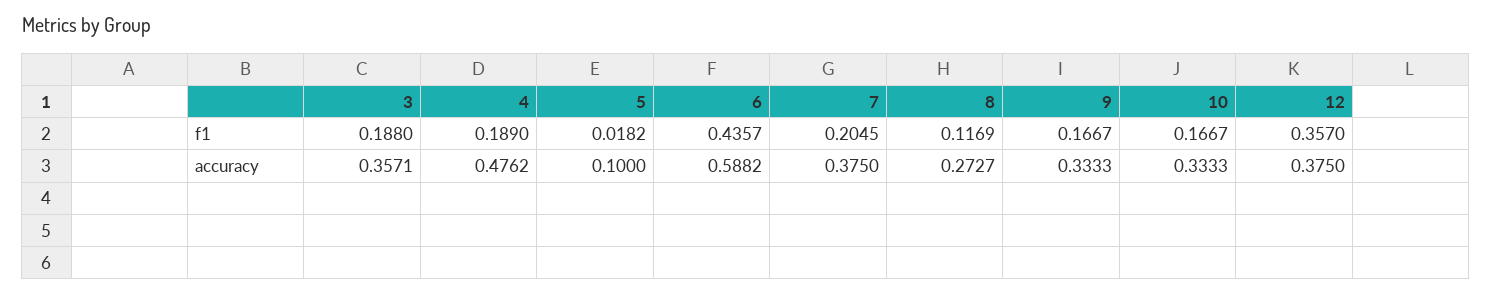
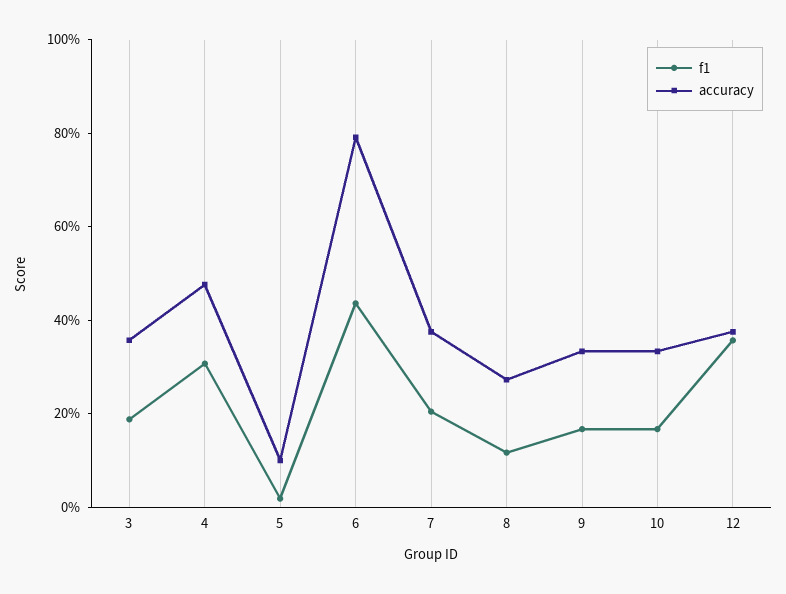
f1, 4: 0.189 -> 0.3
accuracy, 6: 0.5882 -> 0.8

